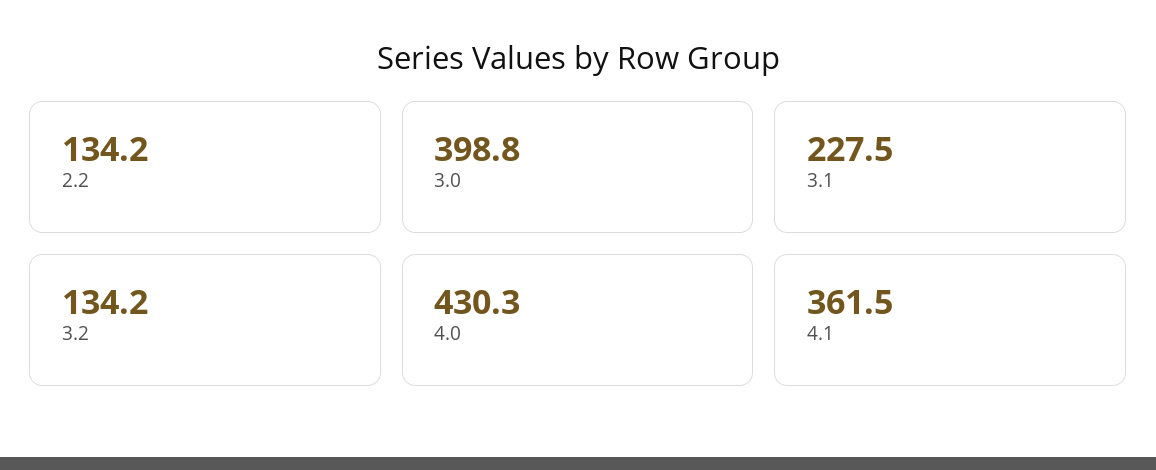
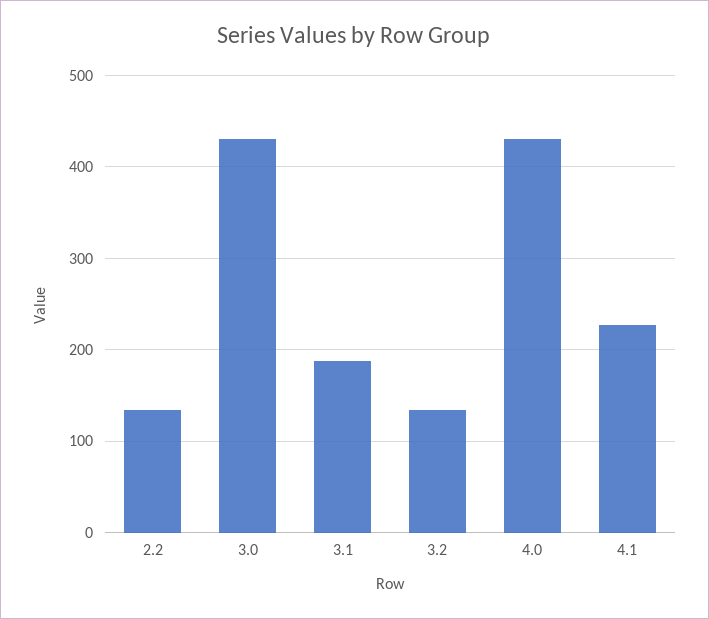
3.0: 398.8 -> 430
3.1: 227.5 -> 190
4.1: 361.5 -> 230

